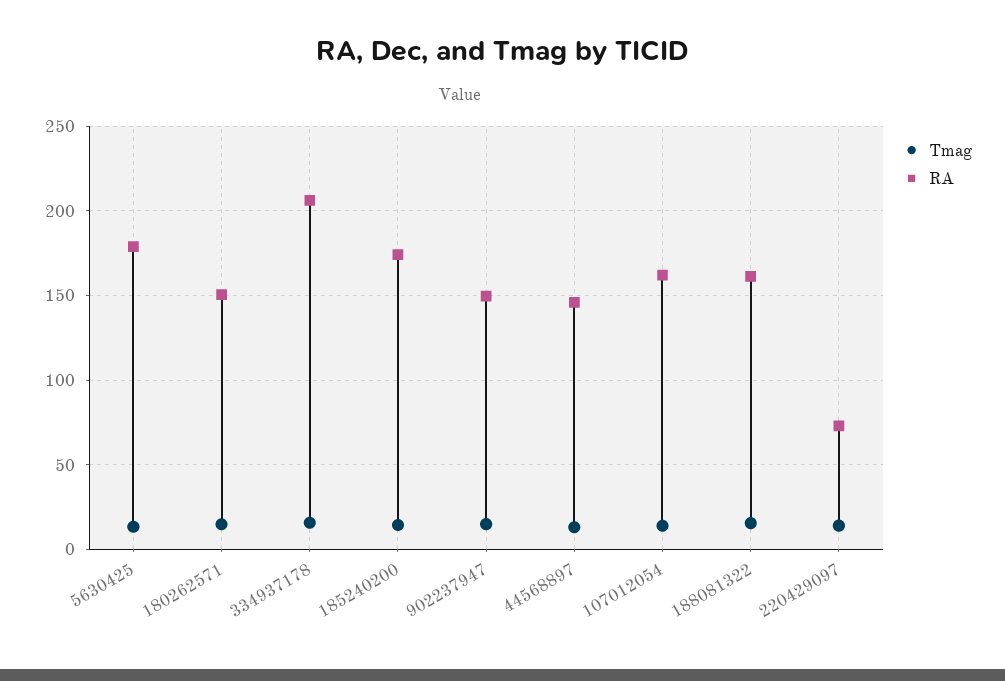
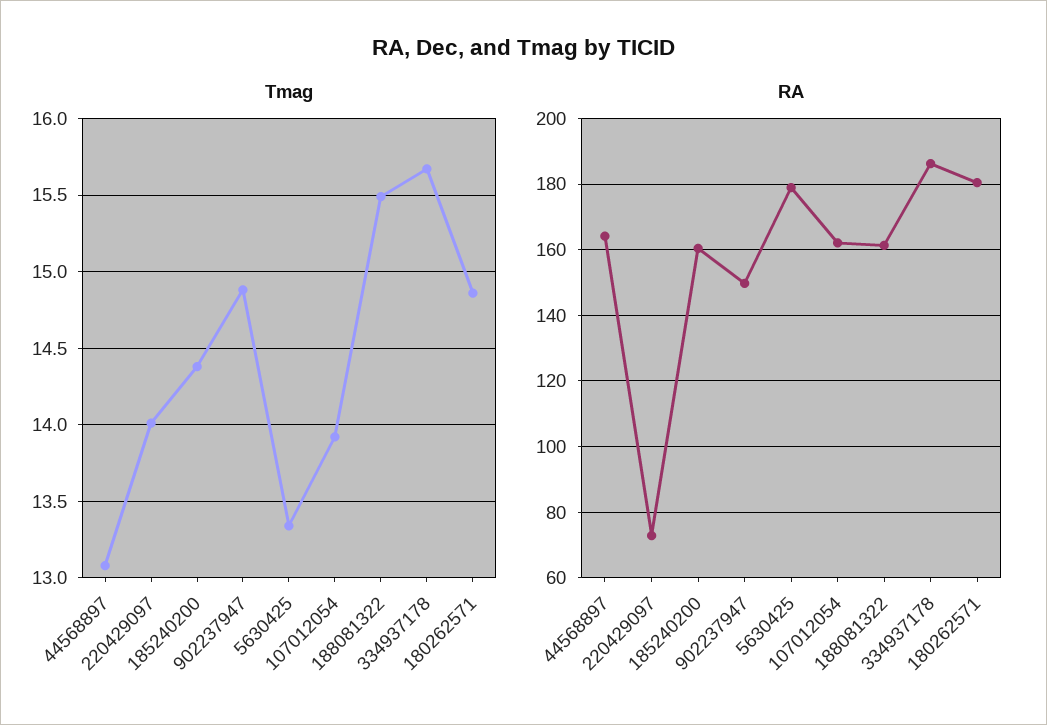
RA, 180262571: 150 -> 180
RA, 334937178: 205 -> 186
RA, 185240200: 175 -> 160
RA, 44568897: 145 -> 164

